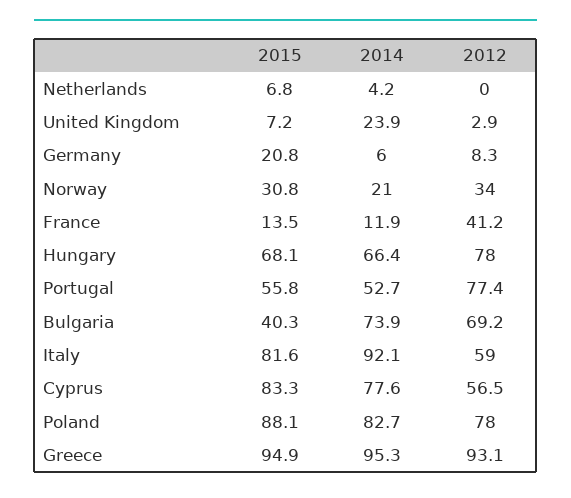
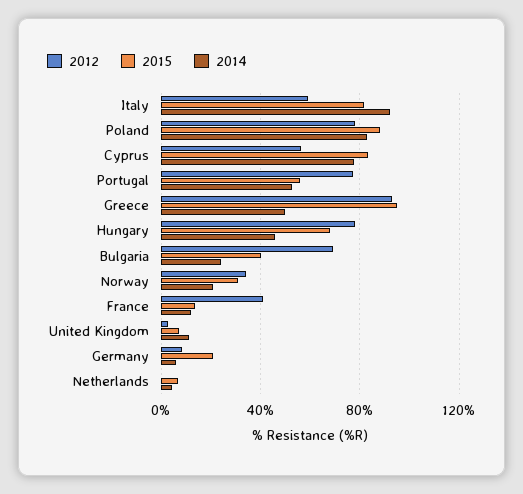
2014, United Kingdom: 23.9 -> 10
2014, Hungary: 66.4 -> 45
2014, Bulgaria: 73.9 -> 25
2014, Greece: 95.3 -> 50

